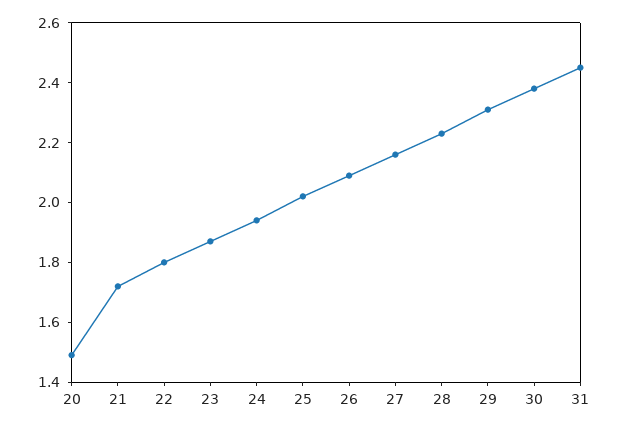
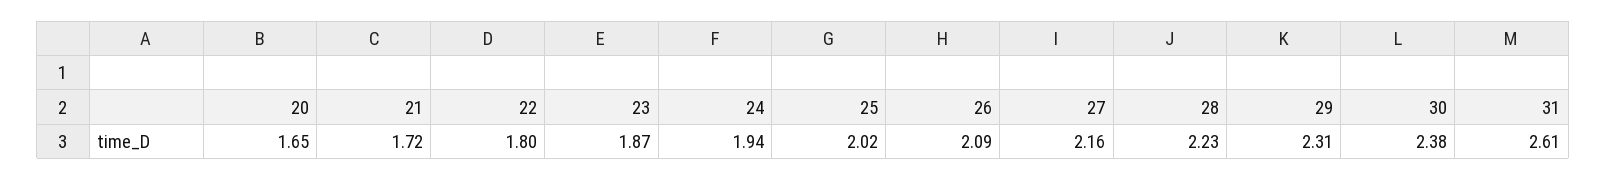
20: 1.5 -> 1.65
31: 2.45 -> 2.61

